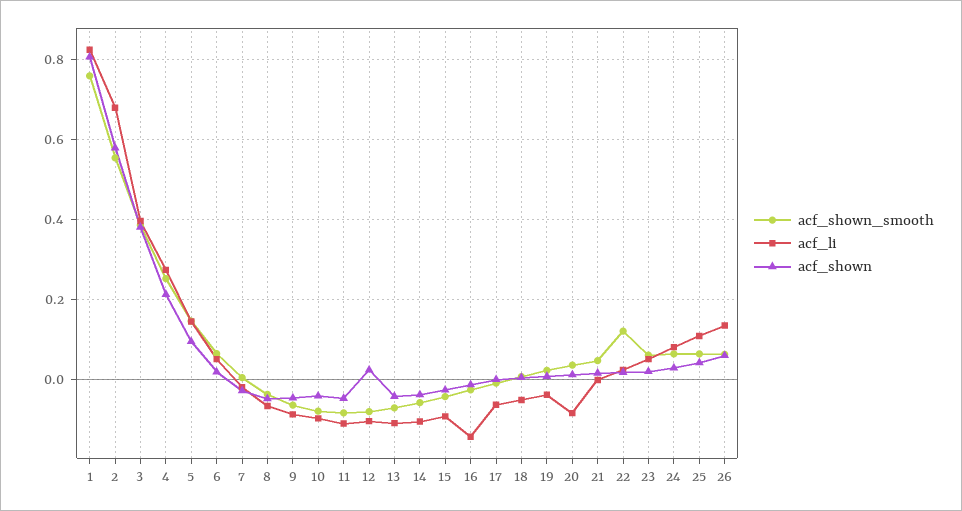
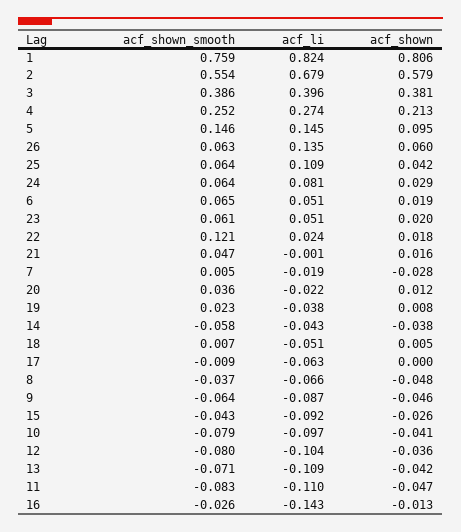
acf_shown, 12: 0.02 -> -0.036
acf_li, 14: -0.1 -> -0.043
acf_li, 20: -0.08 -> -0.022

